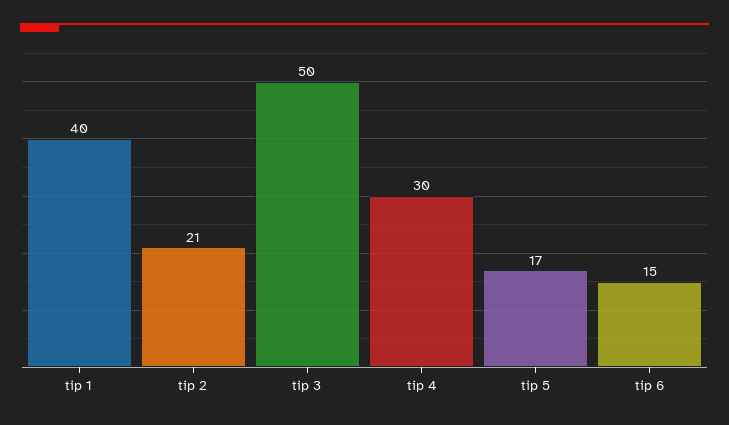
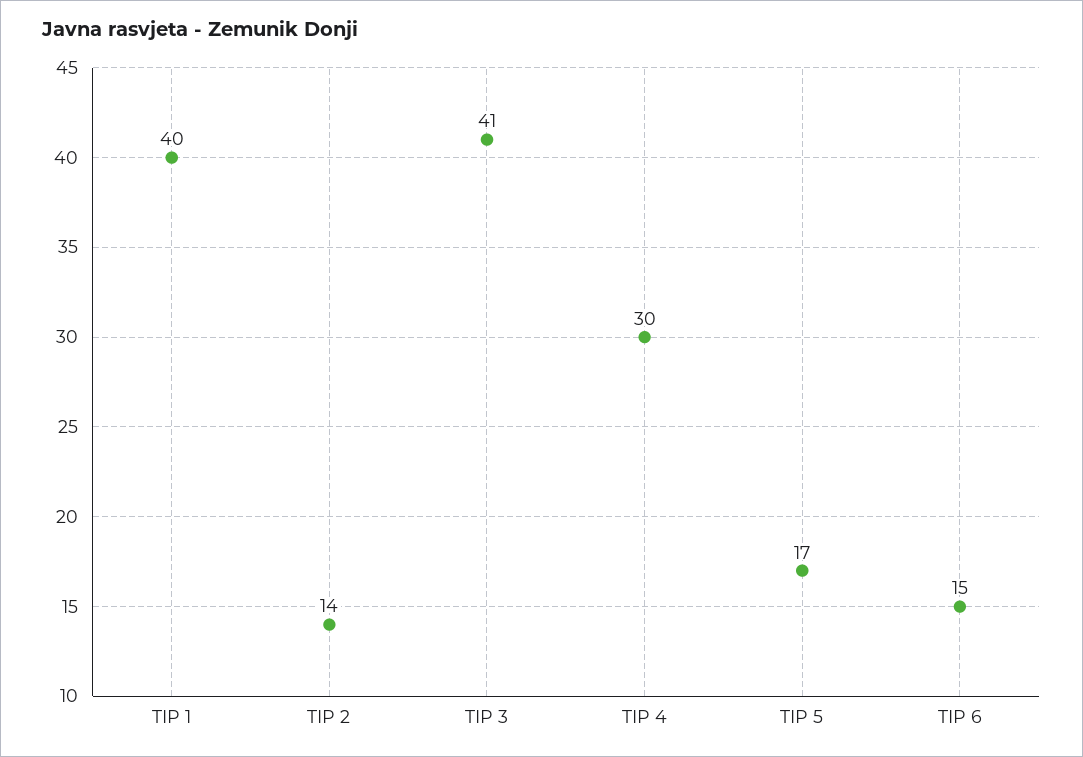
tip 2: 21 -> 14
tip 3: 50 -> 41

